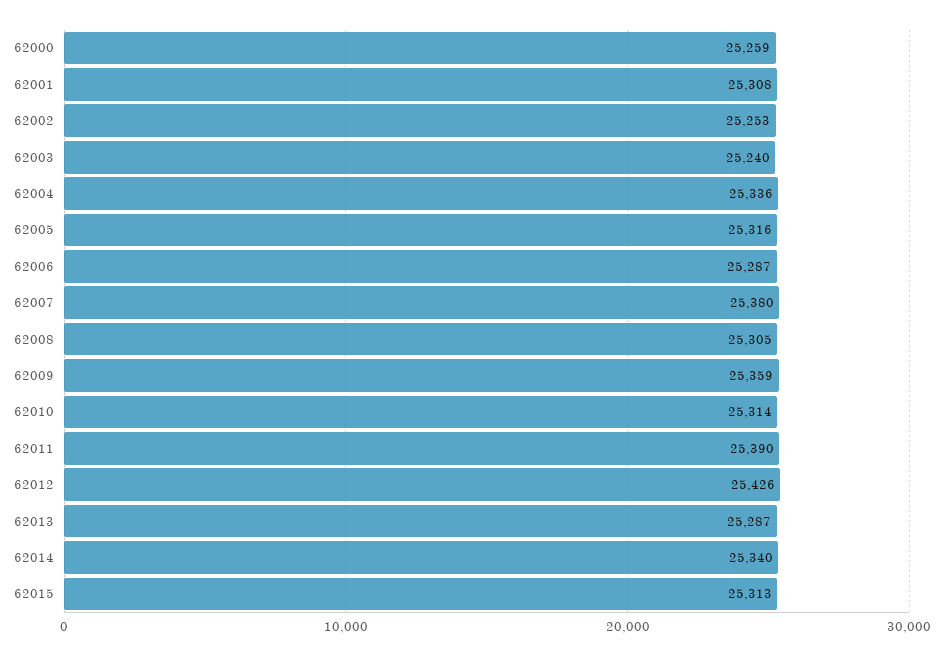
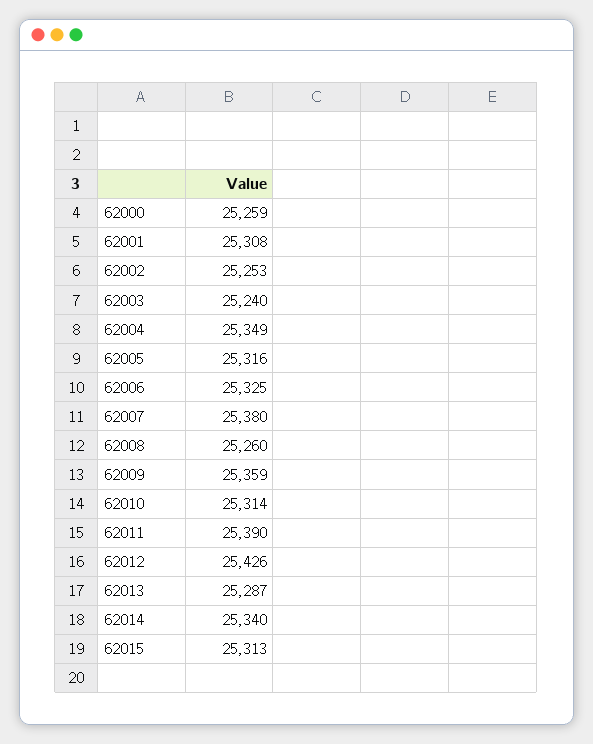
62004: 25336 -> 25349
62006: 25287 -> 25325
62008: 25305 -> 25260

